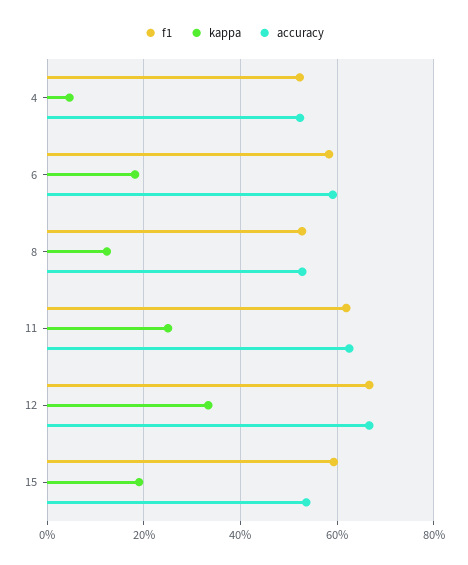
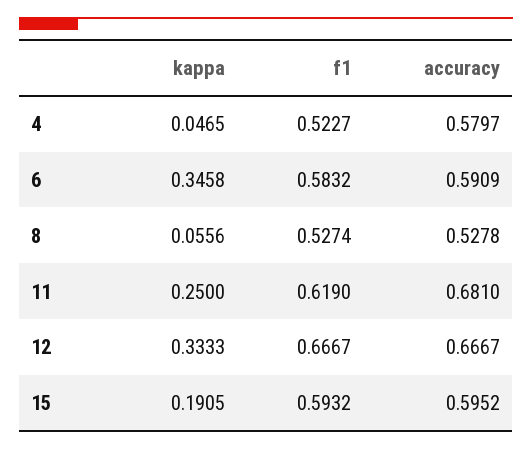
accuracy, 4: 0.52 -> 0.5797
kappa, 6: 0.18 -> 0.3458
kappa, 8: 0.12 -> 0.0556
accuracy, 11: 0.62 -> 0.681
accuracy, 15: 0.54 -> 0.5952

